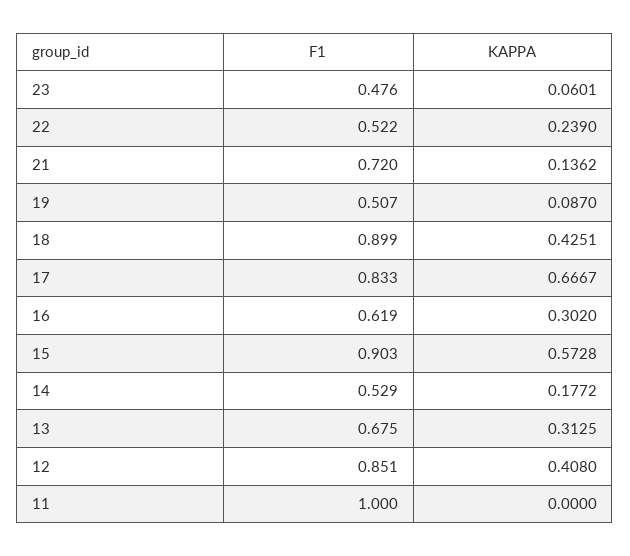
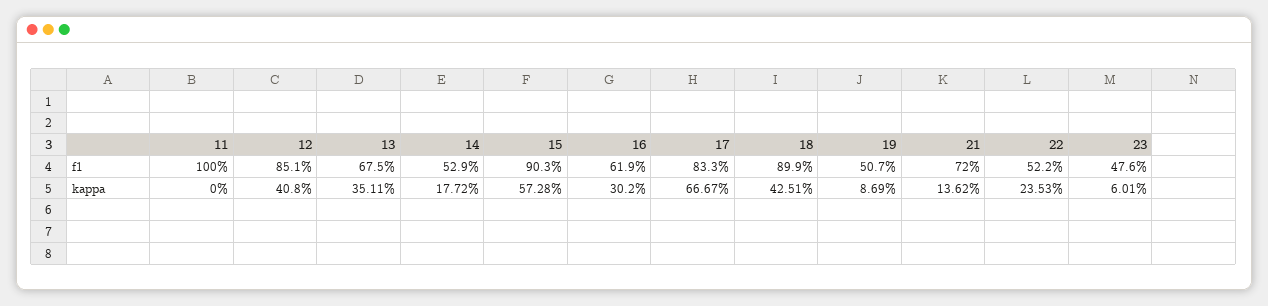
KAPPA, 22: 0.239 -> 0.2353
KAPPA, 19: 0.087 -> 0.0869
KAPPA, 13: 0.3125 -> 0.3511

